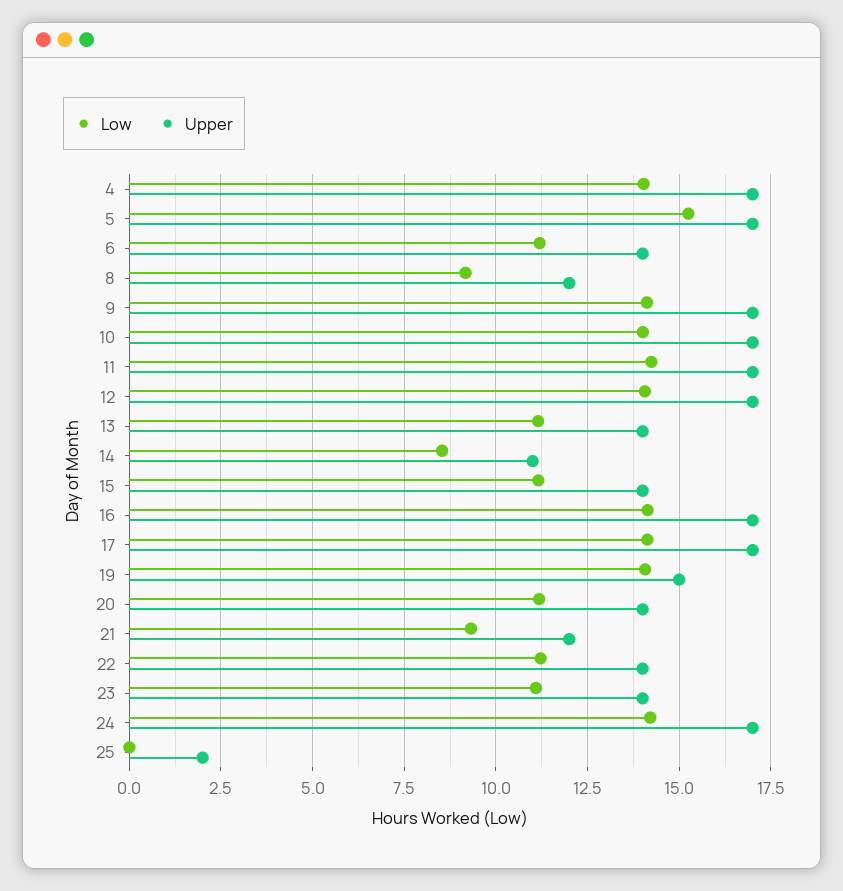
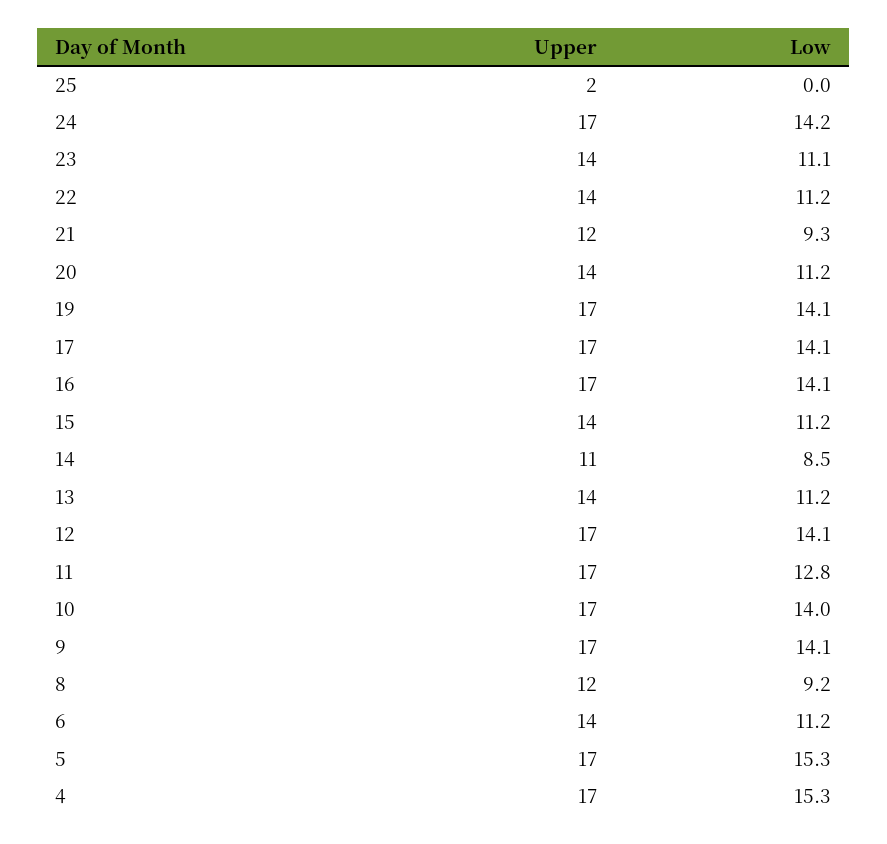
Low, 4: 14 -> 15.3
Low, 11: 14.25 -> 12.8
Upper, 19: 15 -> 17

